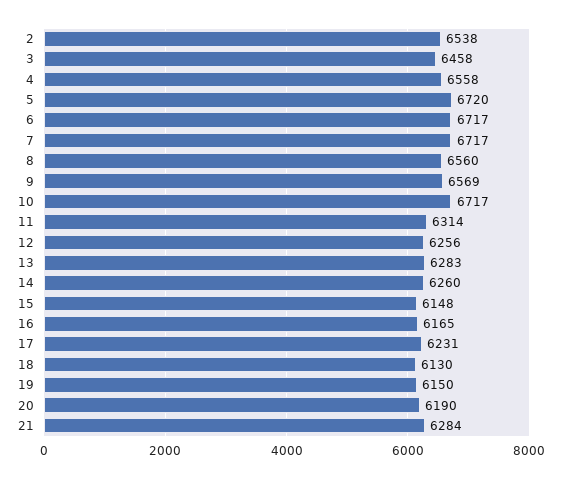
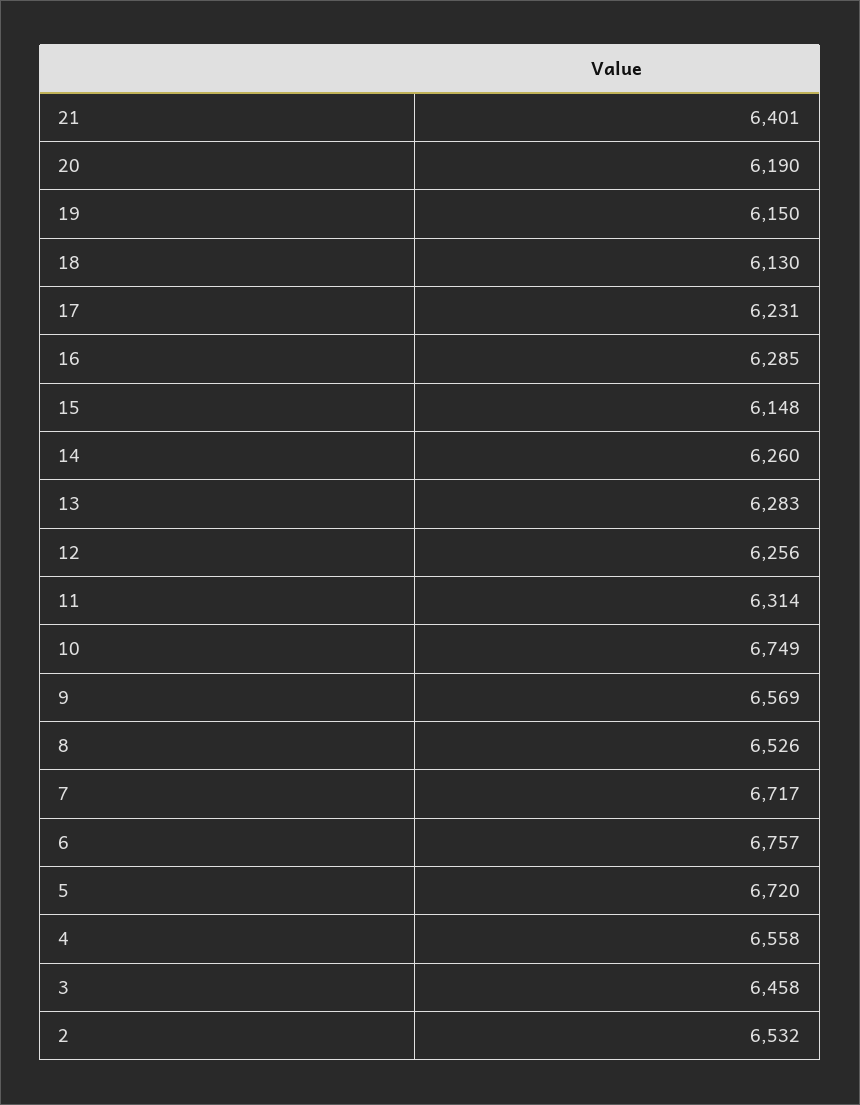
2: 6538 -> 6532
6: 6717 -> 6757
8: 6560 -> 6526
10: 6717 -> 6749
16: 6165 -> 6285
21: 6284 -> 6401

